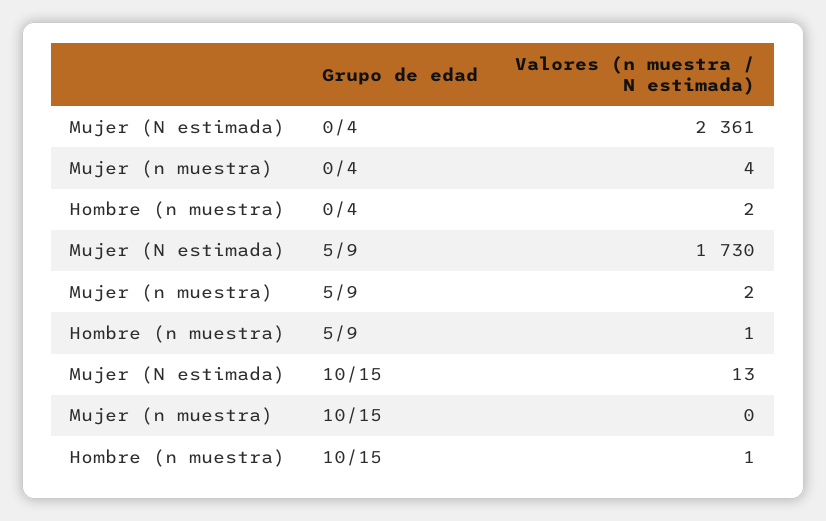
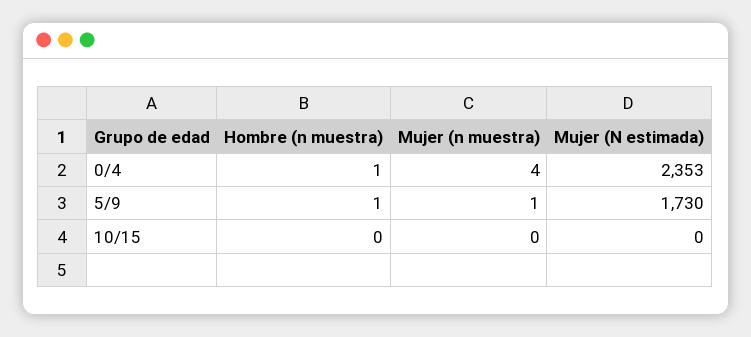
Mujer (N estimada), 0/4: 2361 -> 2353
Hombre (n muestra), 0/4: 2 -> 1
Mujer (n muestra), 5/9: 2 -> 1
Mujer (N estimada), 10/15: 13 -> 0
Hombre (n muestra), 10/15: 1 -> 0

